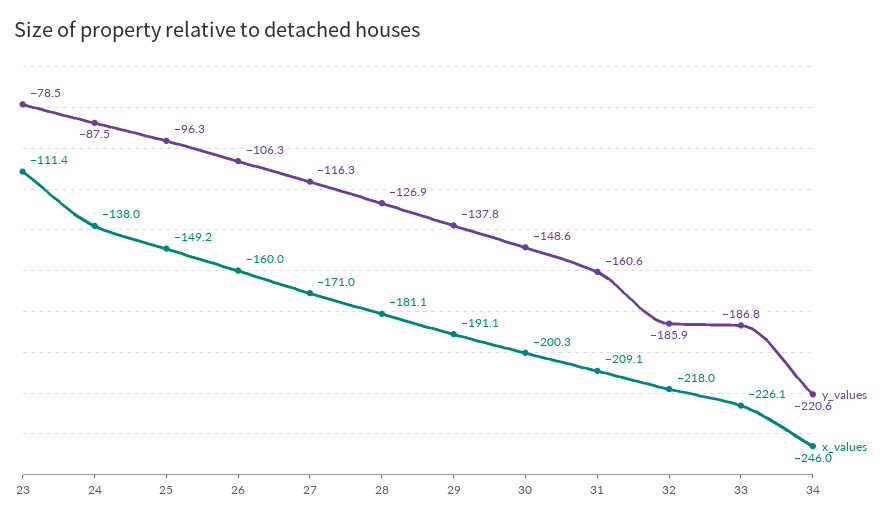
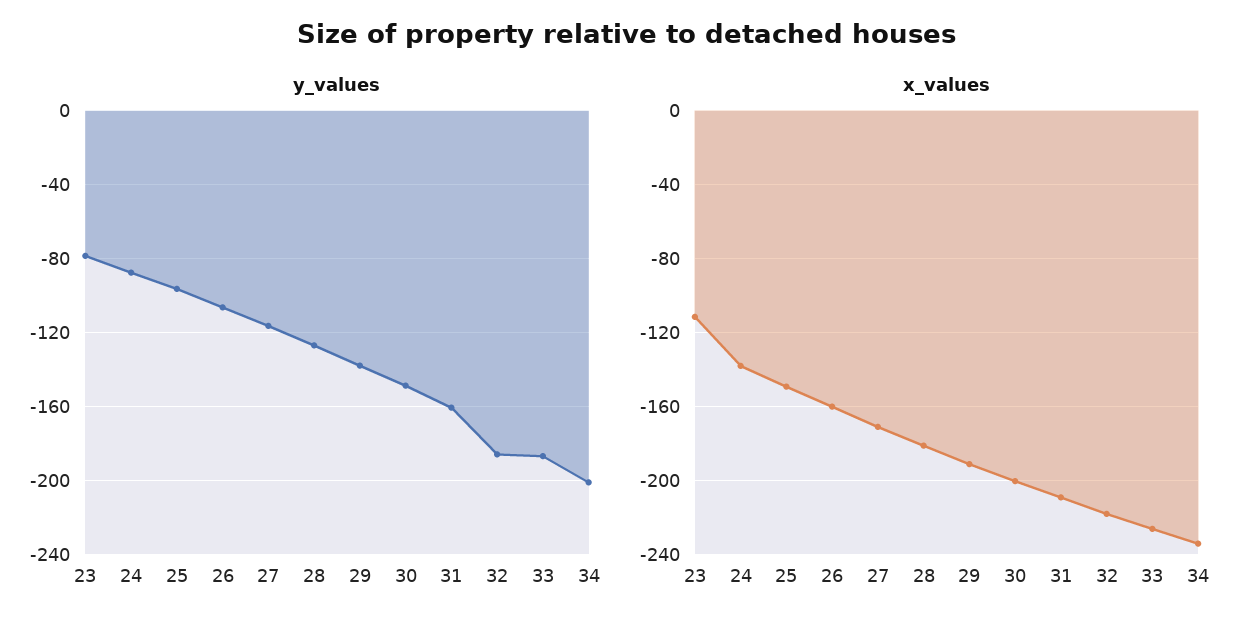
y_values, 34: -220.6 -> -200
x_values, 34: -246 -> -235

